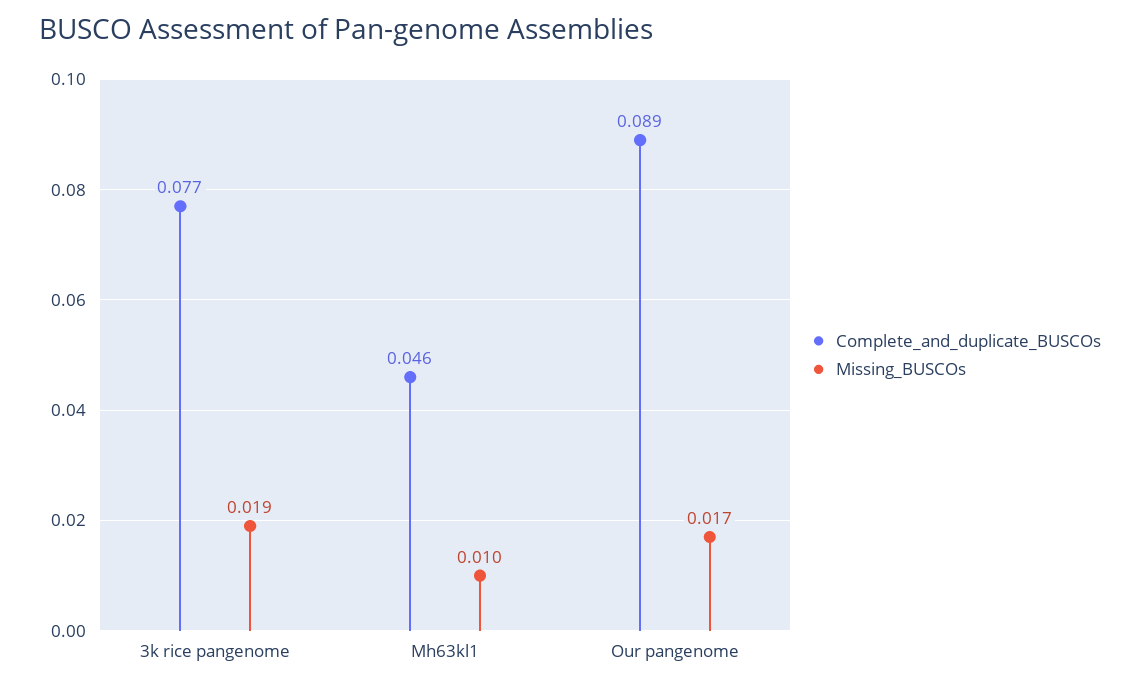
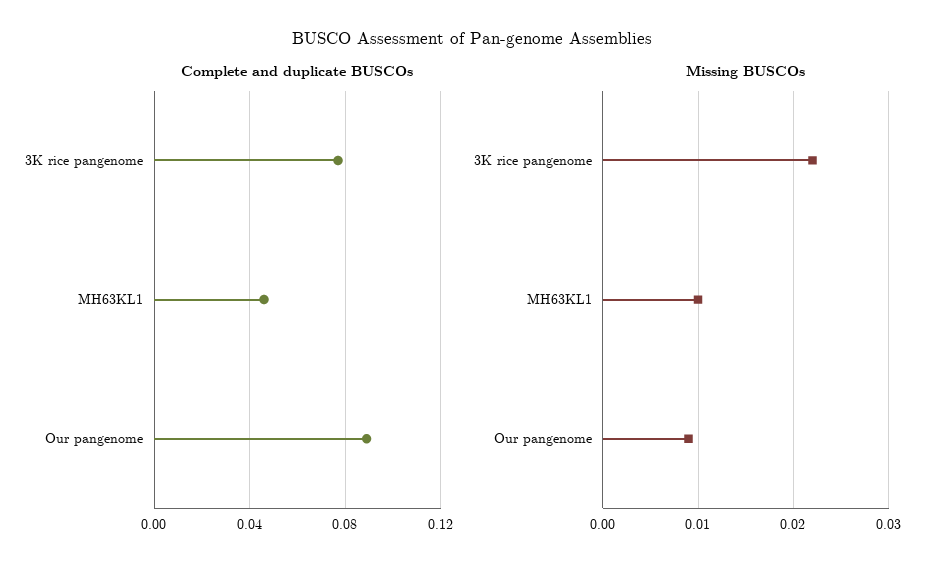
Missing_BUSCOs, 3k rice pangenome: 0.019 -> 0.022
Missing_BUSCOs, Our pangenome: 0.017 -> 0.009

